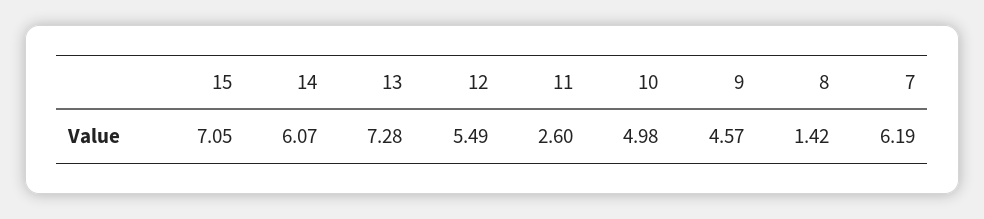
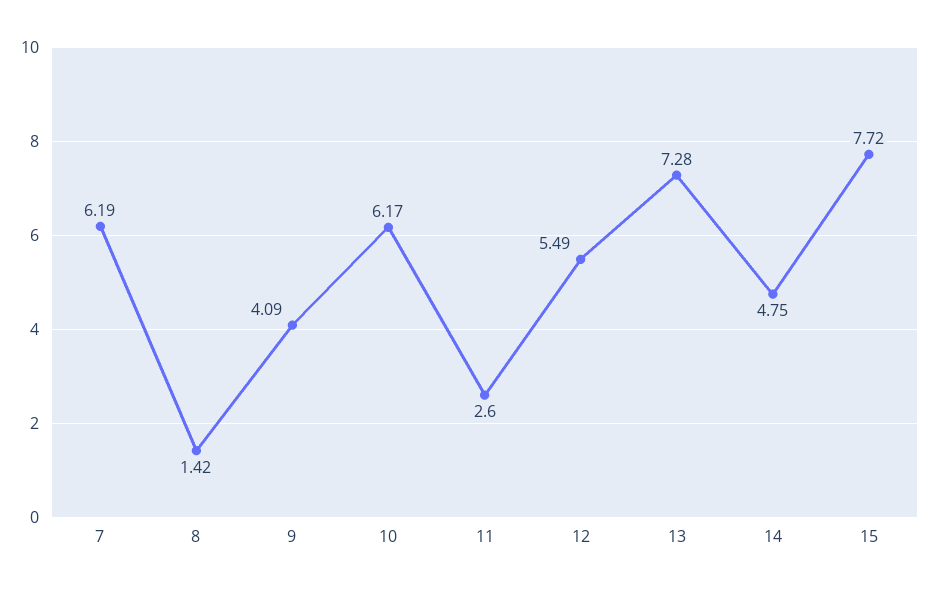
15: 7.05 -> 7.72
14: 6.07 -> 4.75
10: 4.98 -> 6.17
9: 4.57 -> 4.09

